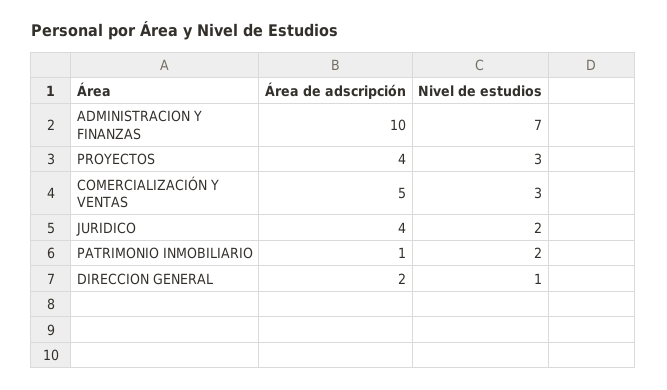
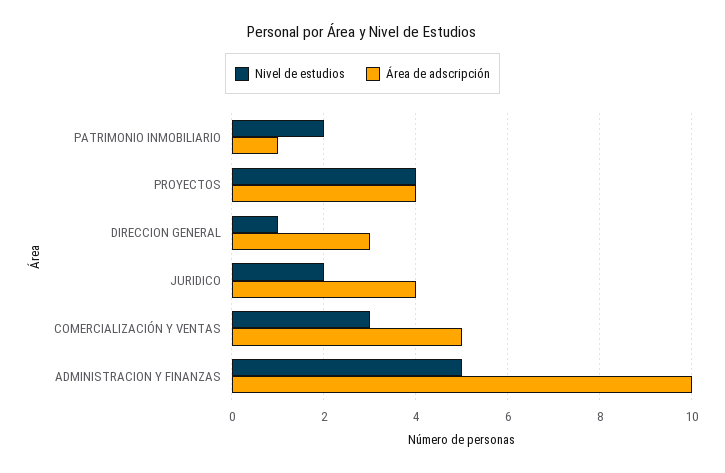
Nivel de estudios, ADMINISTRACION Y FINANZAS: 7 -> 5
Nivel de estudios, PROYECTOS: 3 -> 4
Área de adscripción, DIRECCION GENERAL: 2 -> 3

